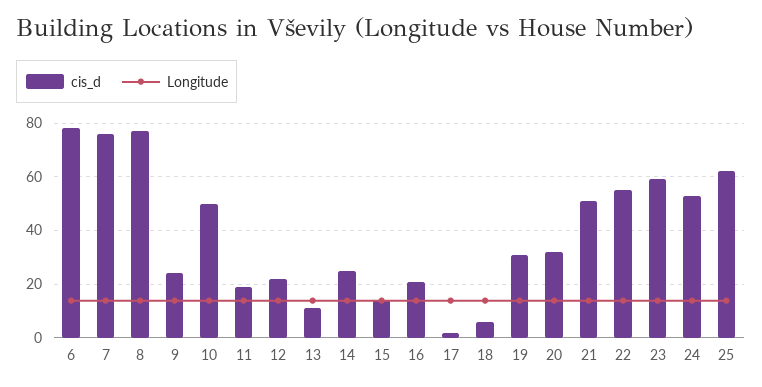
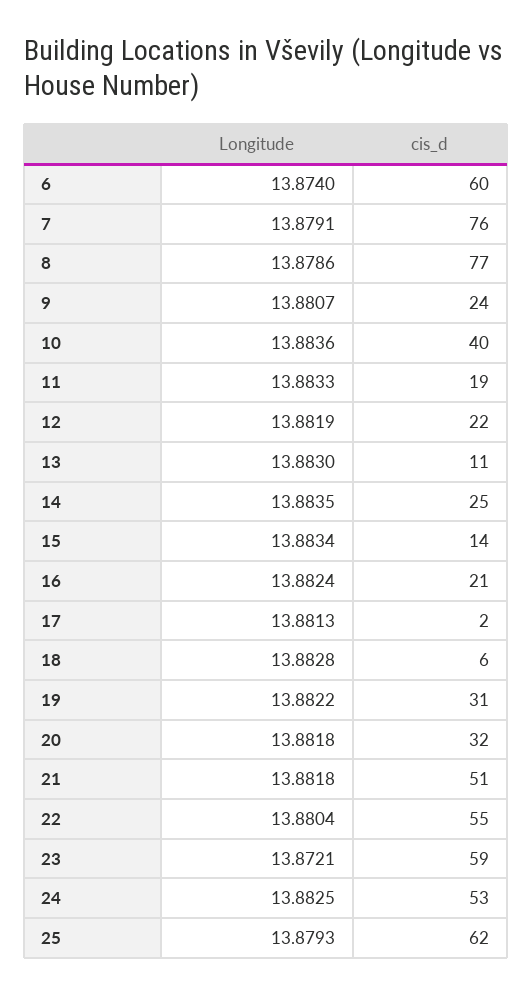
cis_d, 6: 77.5 -> 60
cis_d, 10: 50 -> 40

